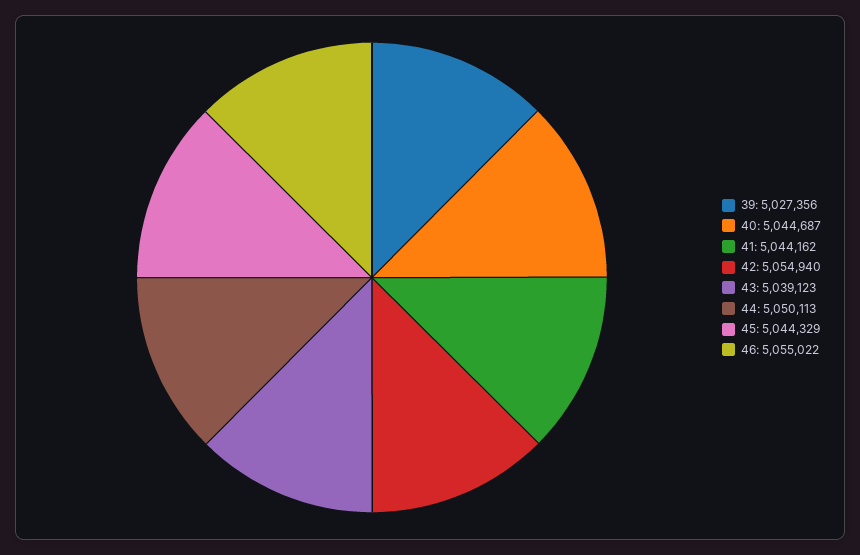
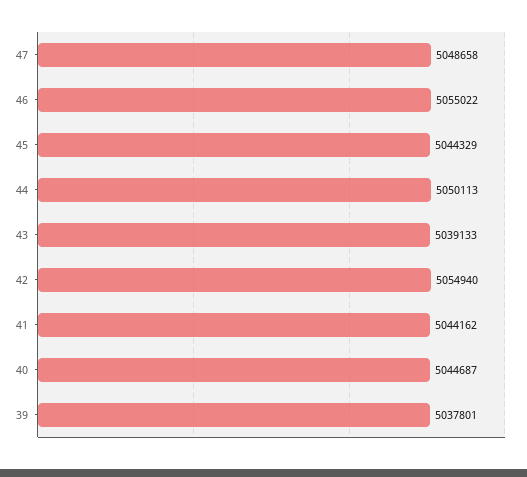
39: 5027356 -> 5037801
43: 5039123 -> 5039133
47: none -> 5048658

